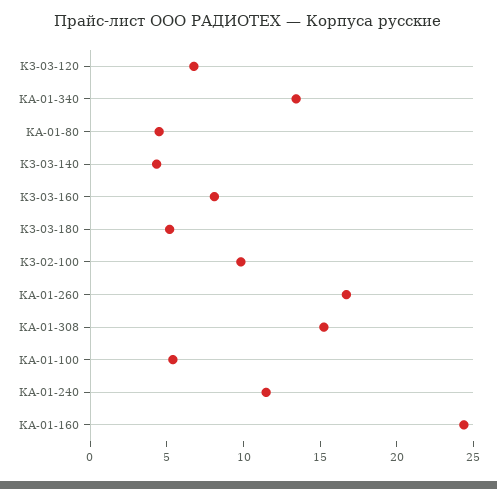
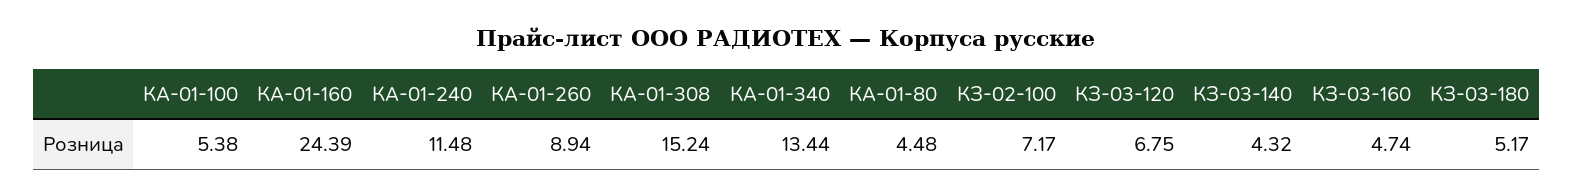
КЗ-03-160: 8 -> 4.74
КЗ-02-100: 10 -> 7.17
КА-01-260: 17 -> 8.94

